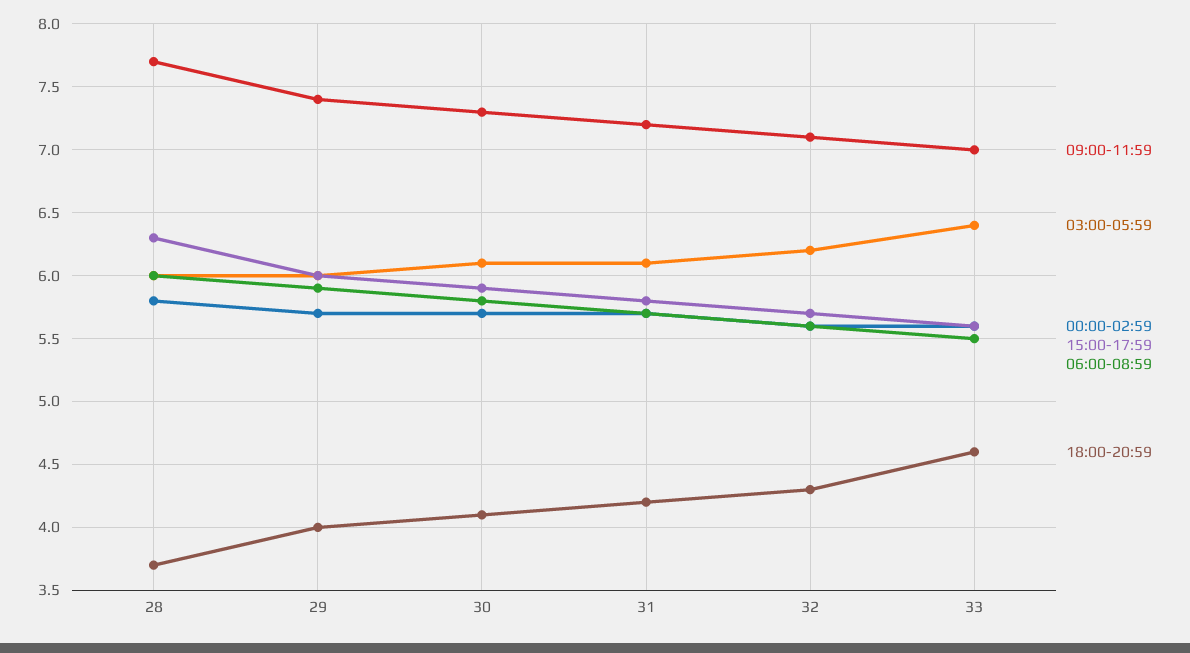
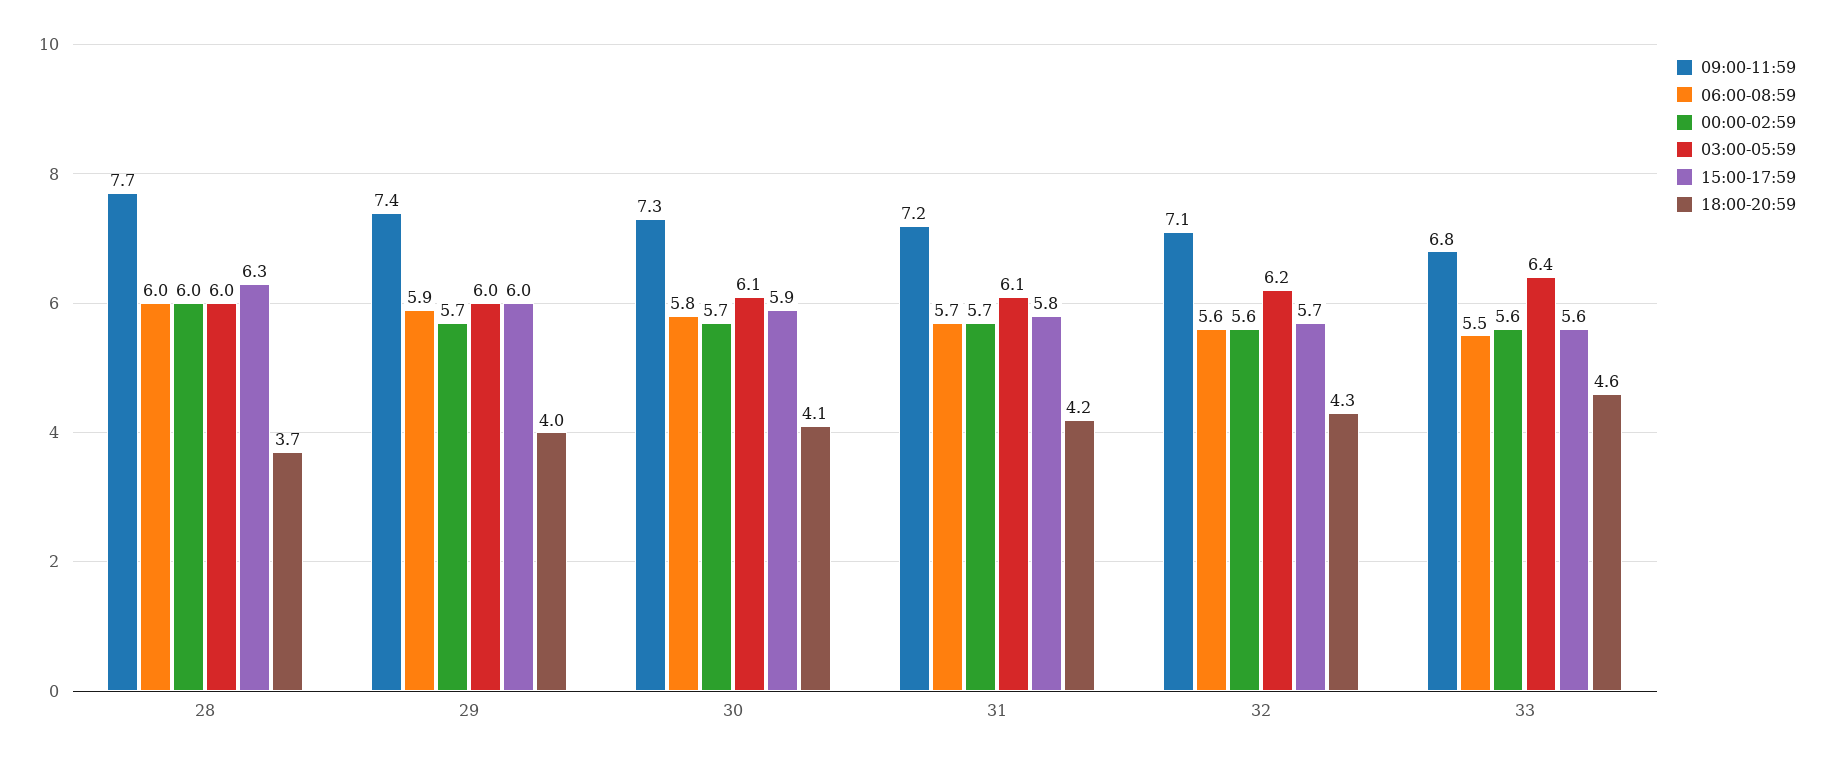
00:00-02:59, 28: 5.8 -> 6
09:00-11:59, 33: 7 -> 6.8

